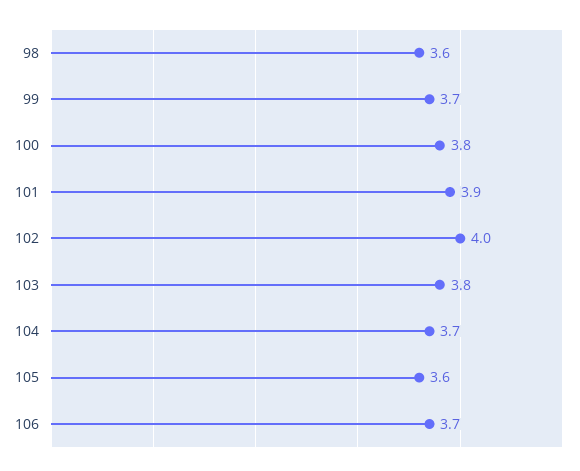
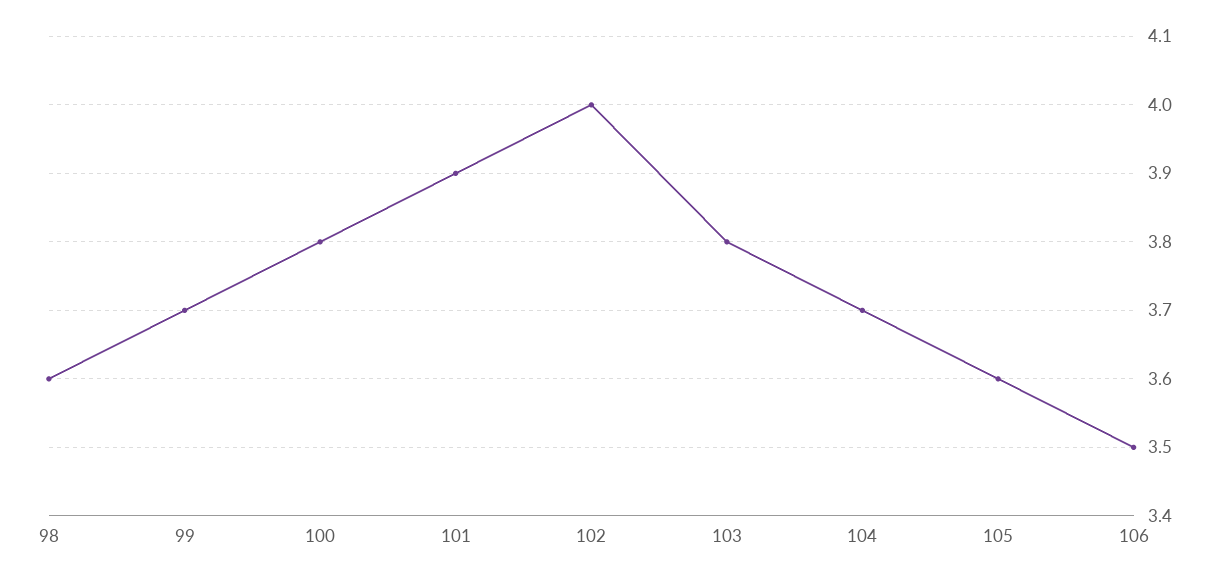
106: 3.7 -> 3.5

